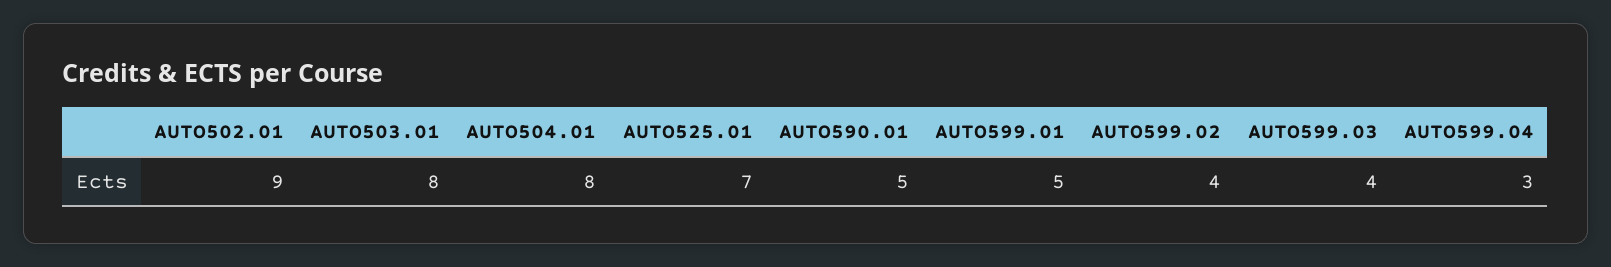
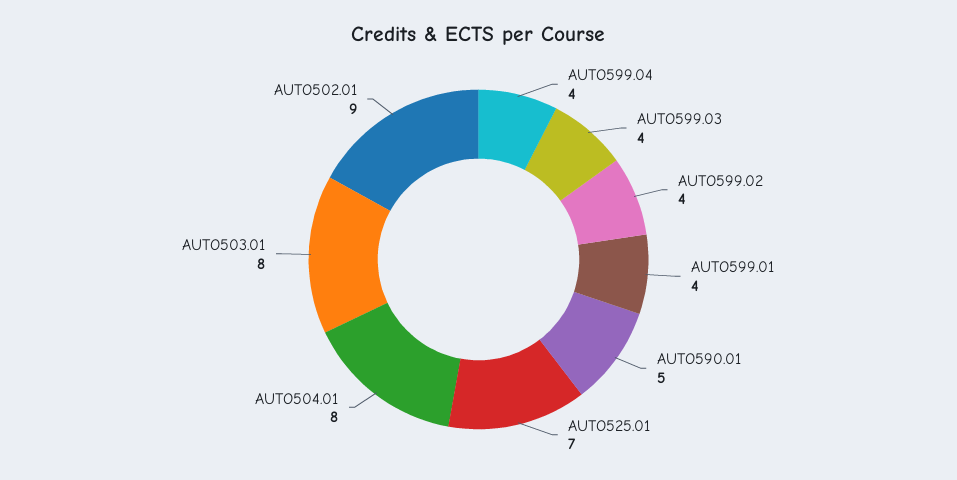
AUTO599.01: 5 -> 4
AUTO599.04: 3 -> 4

